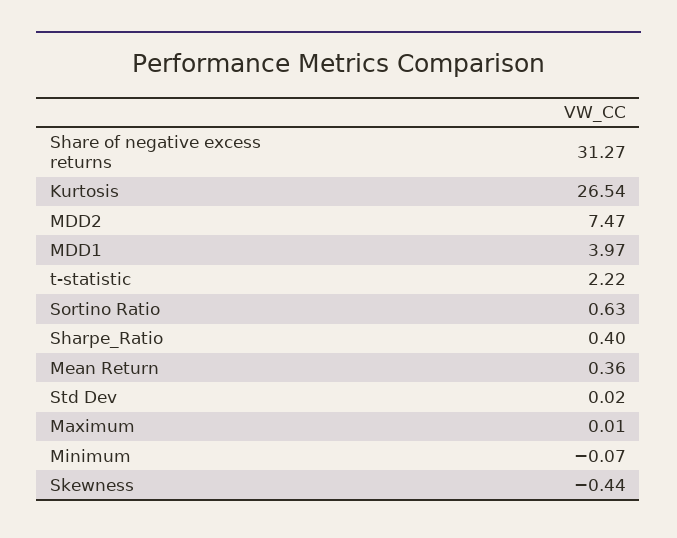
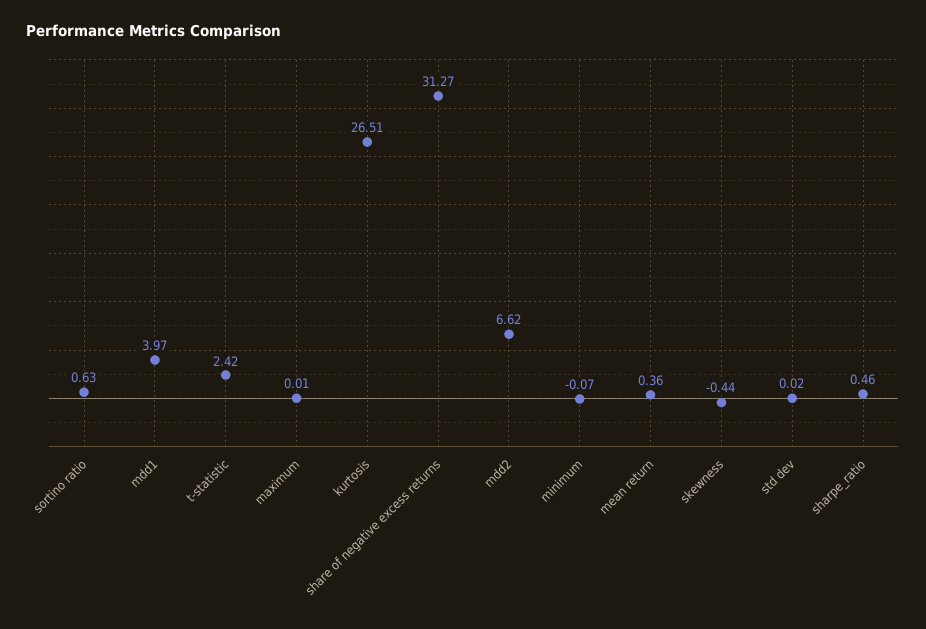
Kurtosis: 26.54 -> 26.51
MDD2: 7.47 -> 6.62
t-statistic: 2.22 -> 2.42
Sharpe_Ratio: 0.4 -> 0.46

